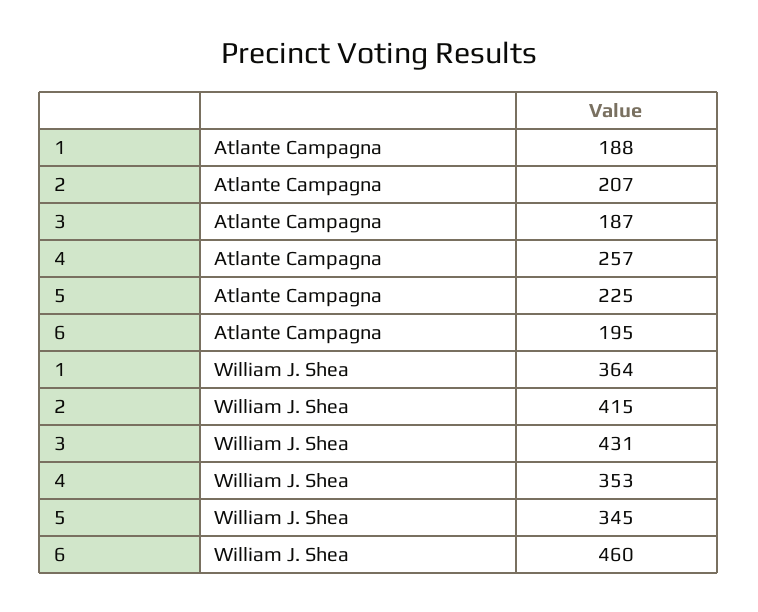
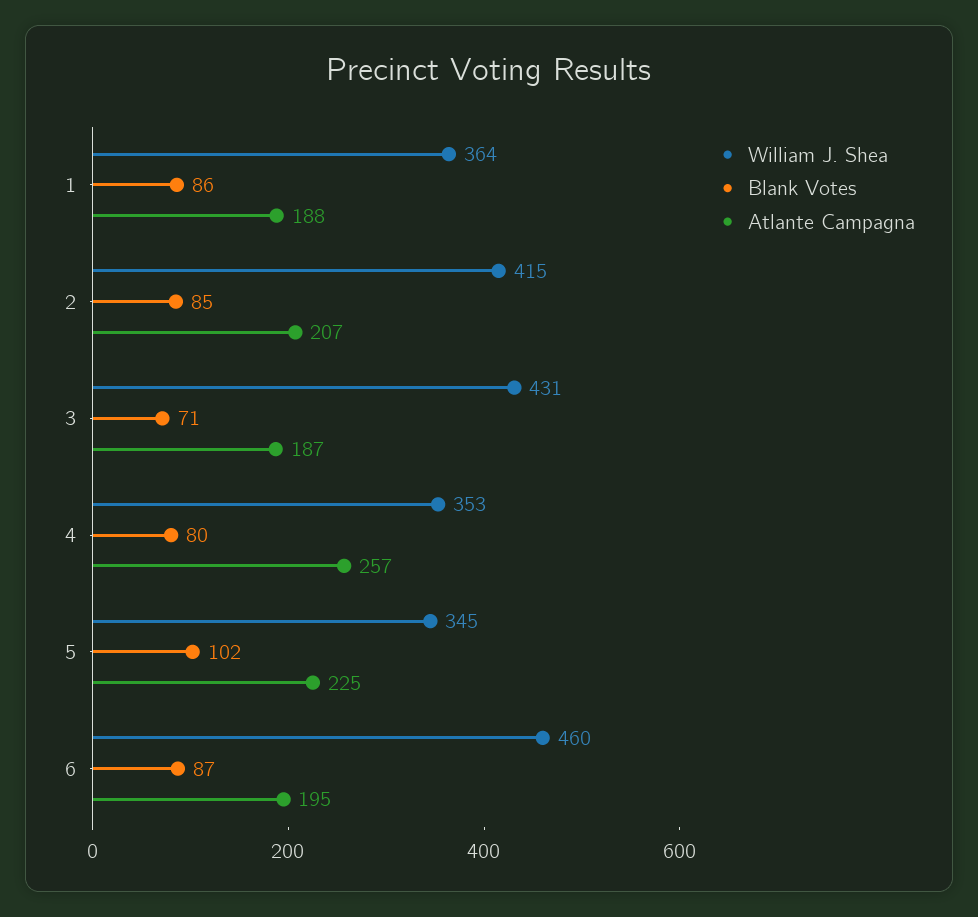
Blank Votes, 1: none -> 86
Blank Votes, 2: none -> 85
Blank Votes, 3: none -> 71
Blank Votes, 4: none -> 80
Blank Votes, 5: none -> 102
Blank Votes, 6: none -> 87

